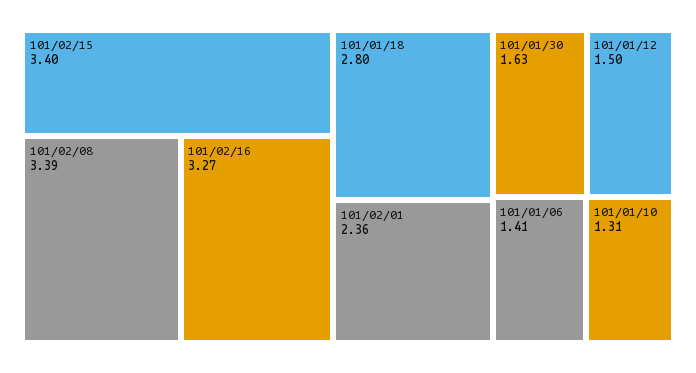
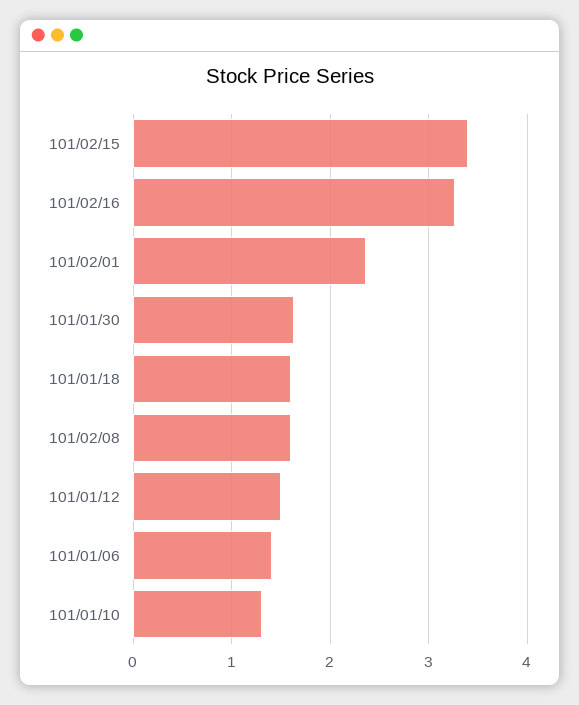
101/02/08: 3.39 -> 1.6
101/01/18: 2.8 -> 1.6

